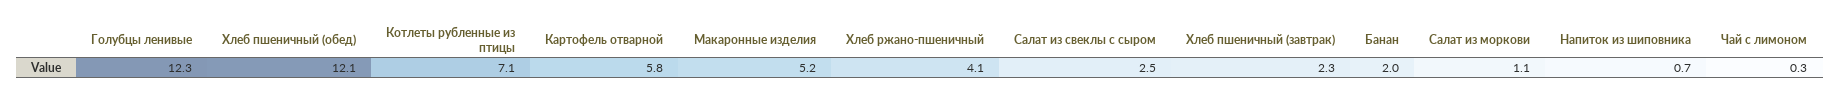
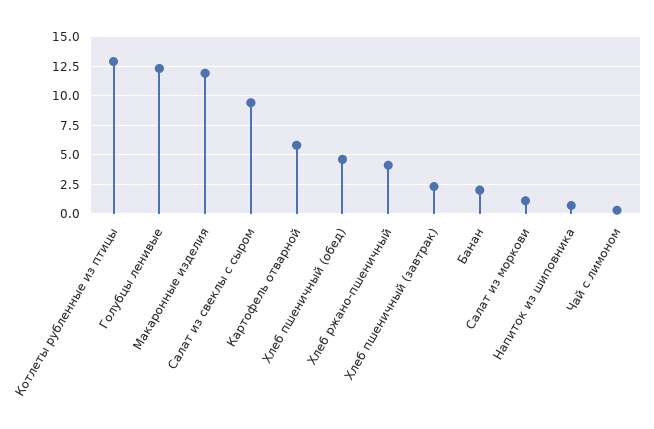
Хлеб пшеничный (обед): 12.1 -> 5
Котлеты рубленные из птицы: 7.1 -> 12.5
Макаронные изделия: 5.2 -> 12.5
Салат из свеклы с сыром: 2.5 -> 10

